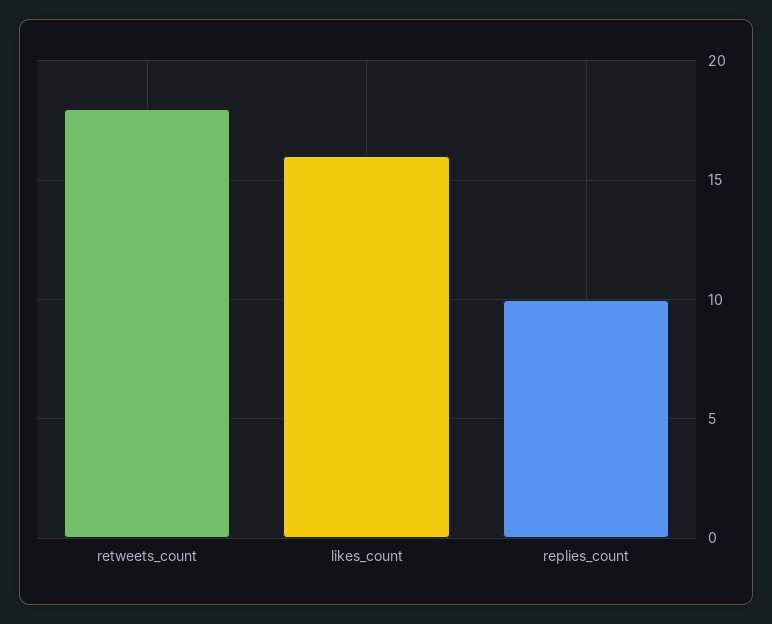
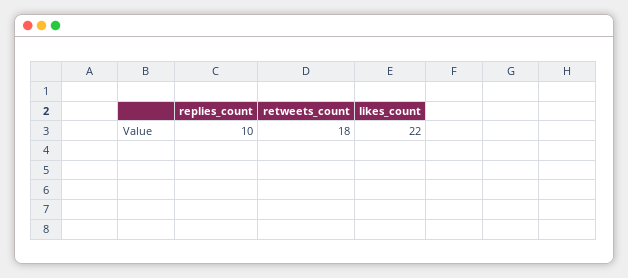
likes_count: 16 -> 22

